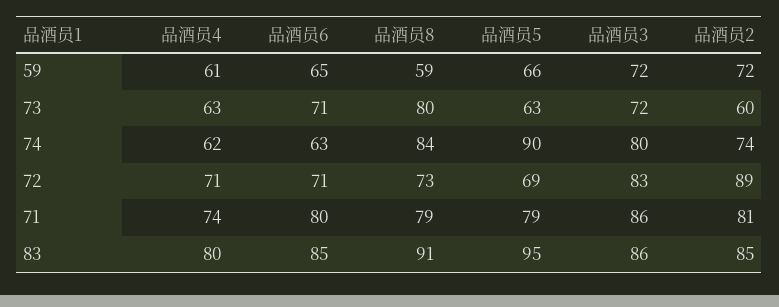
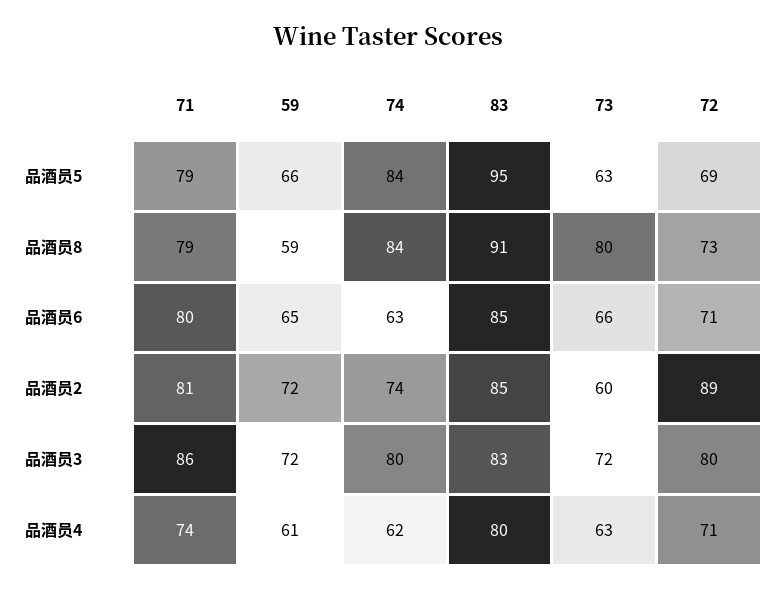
品酒员6, 73: 71 -> 66
品酒员5, 74: 90 -> 84
品酒员3, 72: 83 -> 80
品酒员3, 83: 86 -> 83

